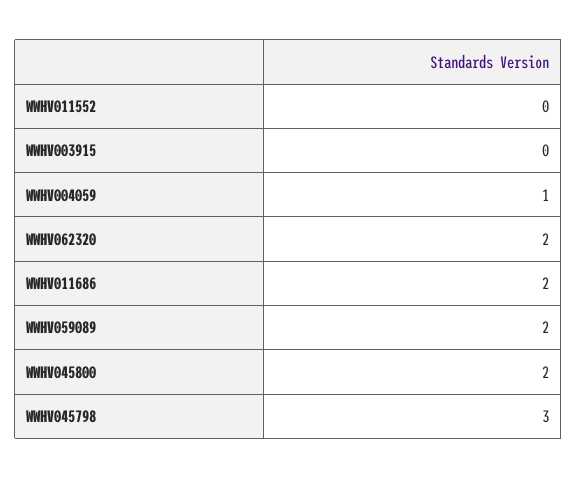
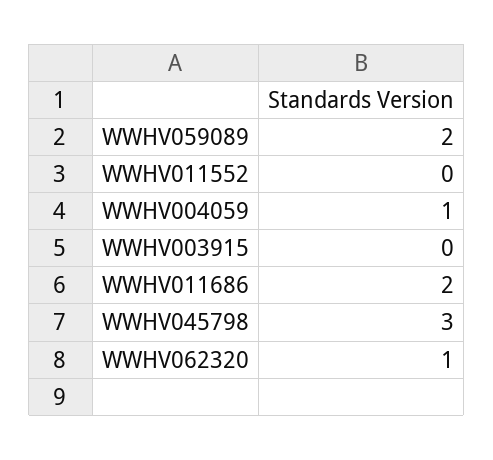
WWHV062320: 2 -> 1
WWHV045800: 2 -> none

